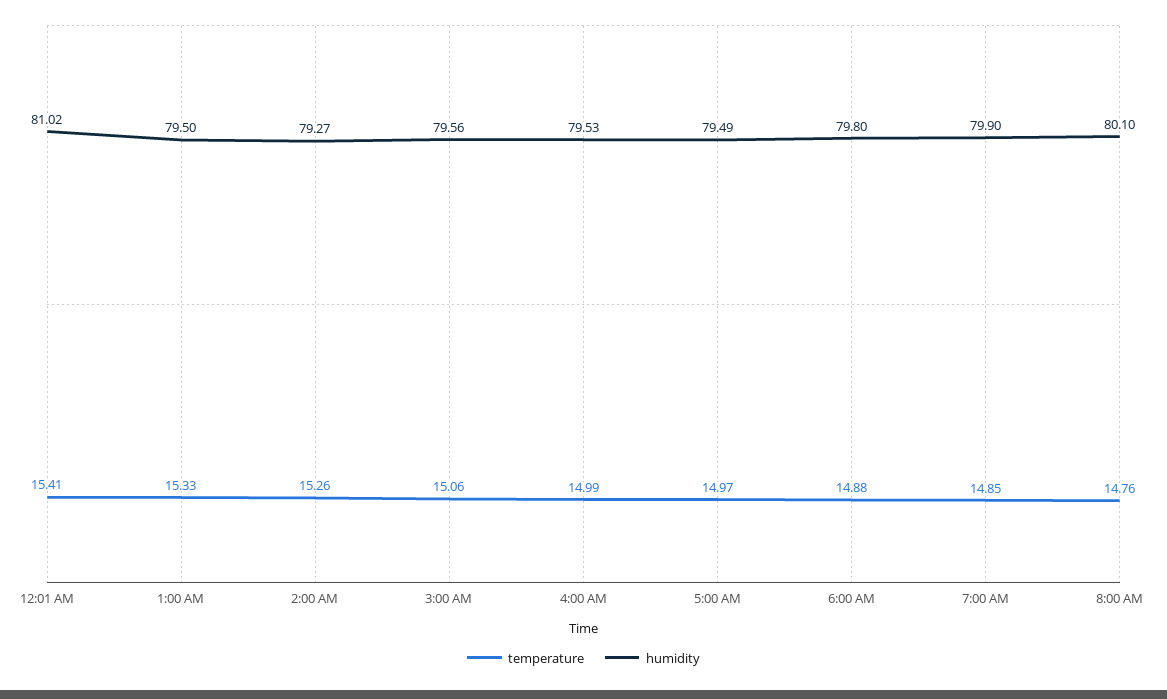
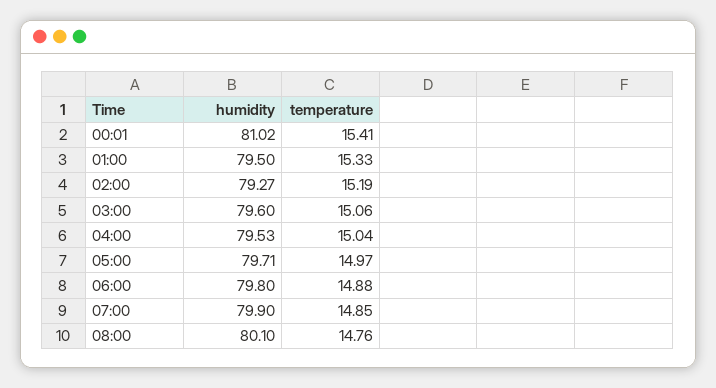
temperature, 2:00 AM: 15.26 -> 15.19
humidity, 3:00 AM: 79.56 -> 79.6
temperature, 4:00 AM: 14.99 -> 15.04
humidity, 5:00 AM: 79.49 -> 79.71

